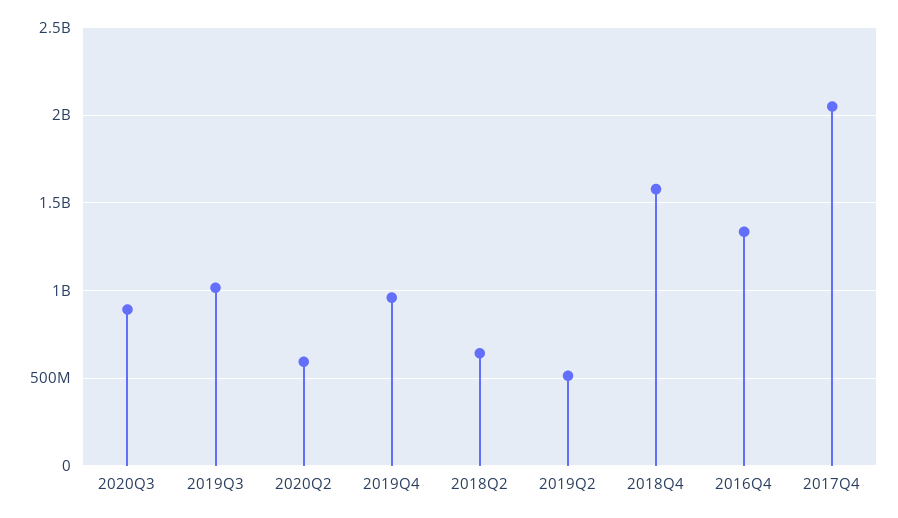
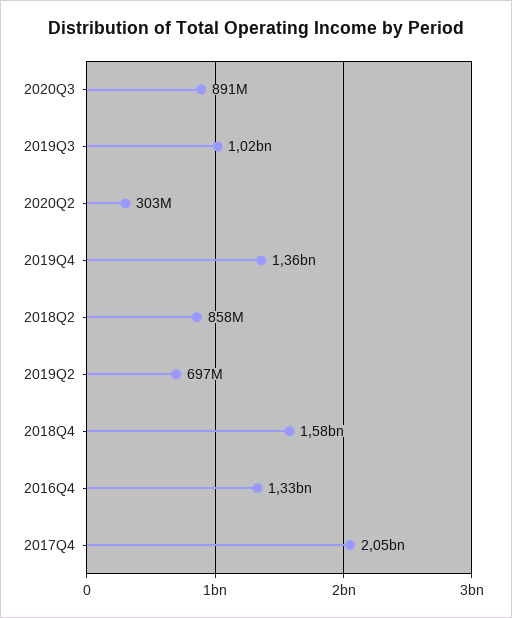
2020Q2: 600000000 -> 303000000
2019Q4: 950000000 -> 1360000000
2018Q2: 650000000 -> 858000000
2019Q2: 500000000 -> 697000000

